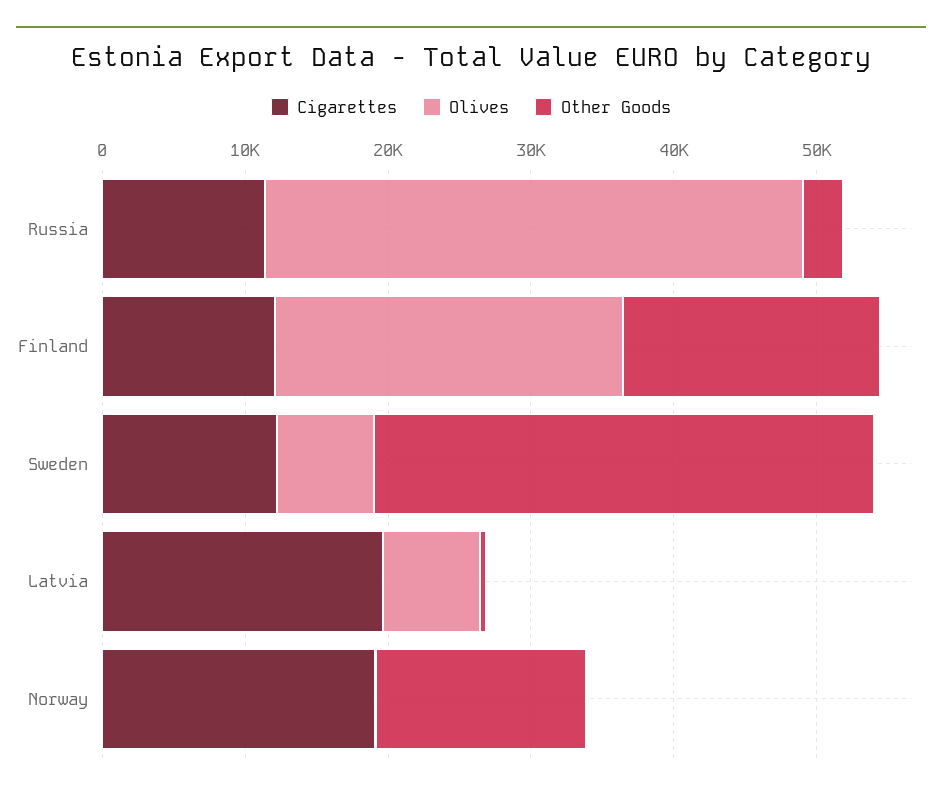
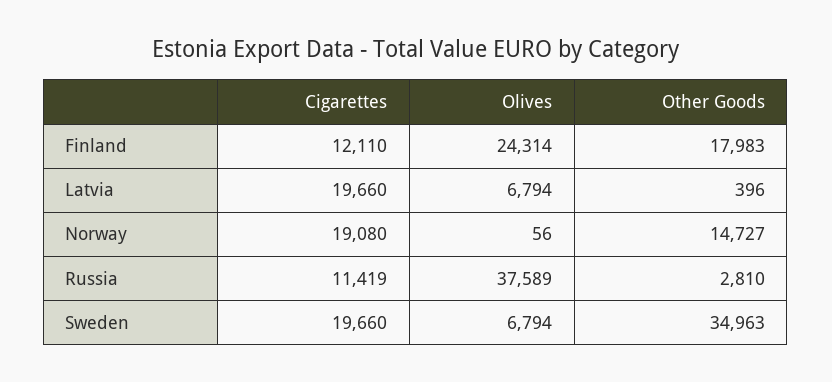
Cigarettes, Sweden: 12000 -> 19660

